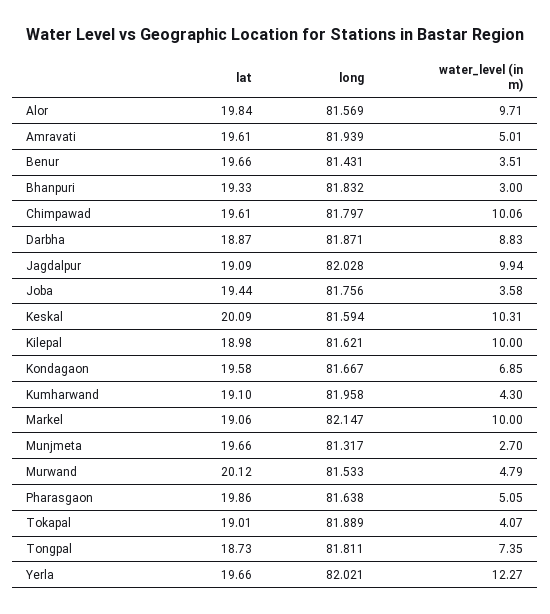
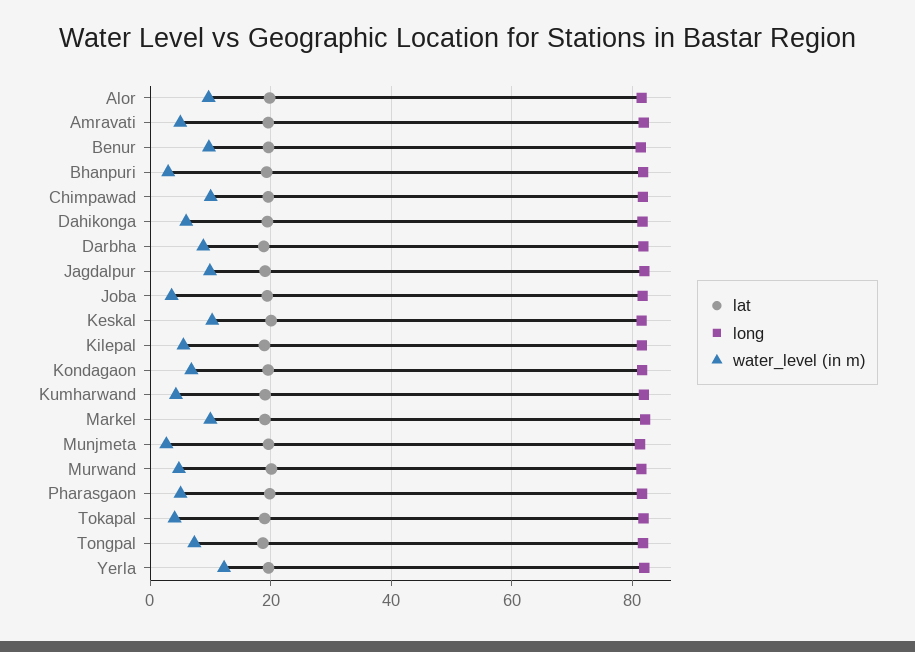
water_level (in m), Benur: 3.51 -> 10
water_level (in m), Kilepal: 10 -> 6
lat, Dahikonga: none -> 20
long, Dahikonga: none -> 82
water_level (in m), Dahikonga: none -> 6

